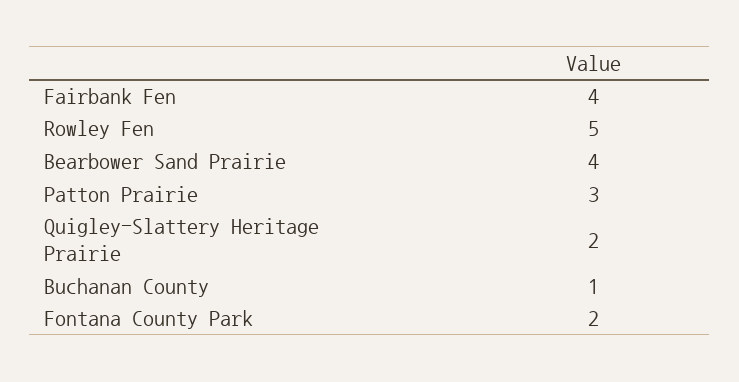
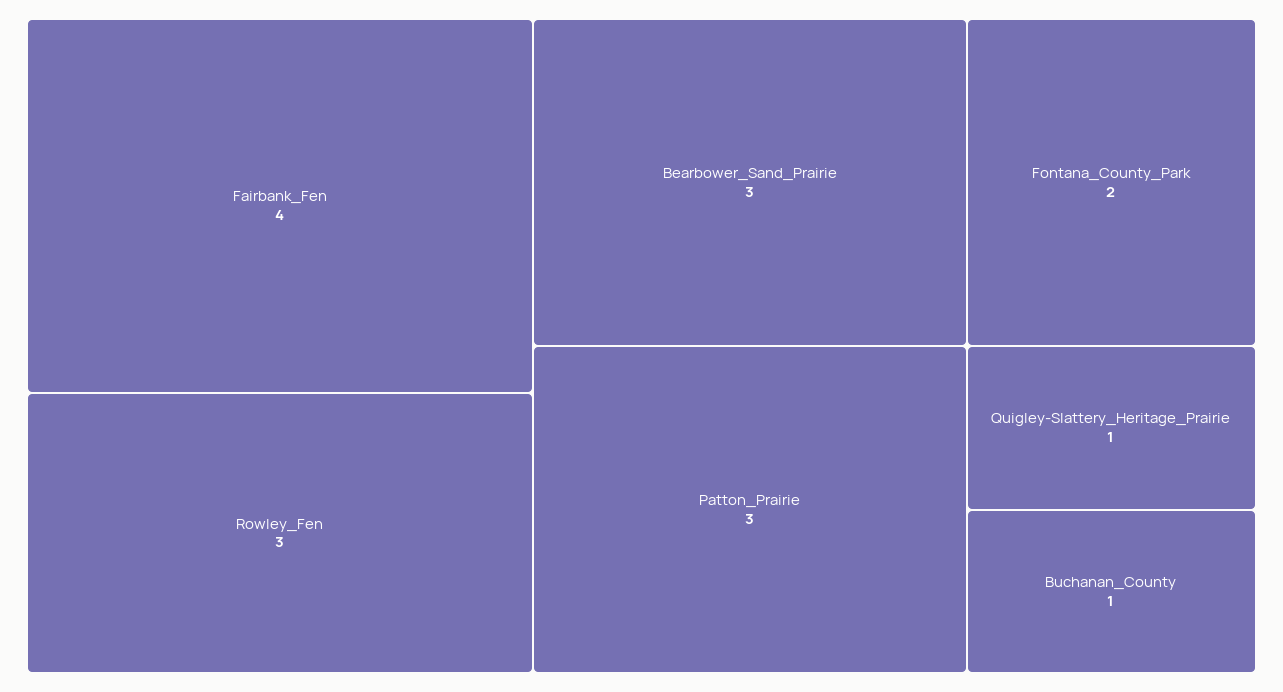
Rowley Fen: 5 -> 3
Bearbower Sand Prairie: 4 -> 3
Quigley-Slattery Heritage Prairie: 2 -> 1

